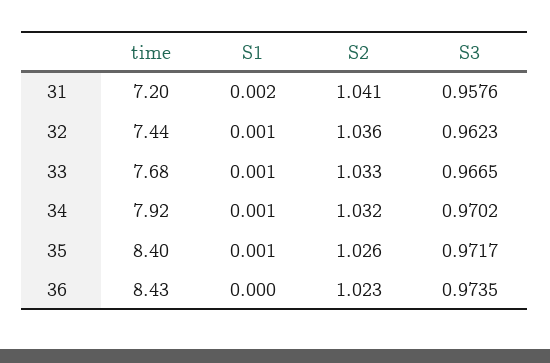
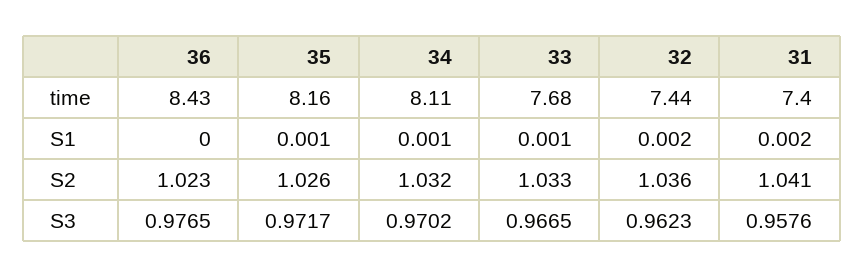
time, 31: 7.2 -> 7.4
S1, 32: 0.001 -> 0.002
time, 34: 7.92 -> 8.11
time, 35: 8.4 -> 8.16
S3, 36: 0.9735 -> 0.9765

